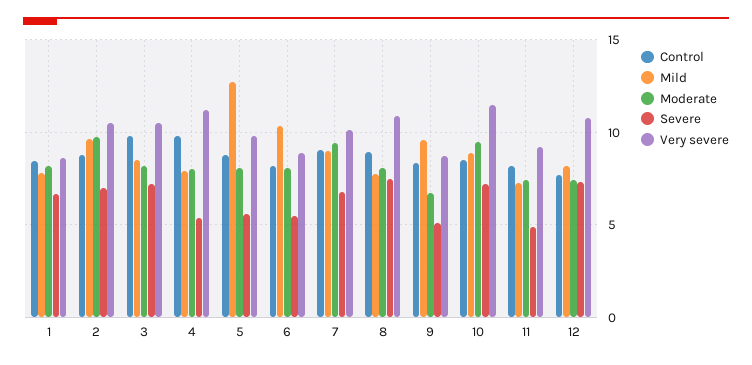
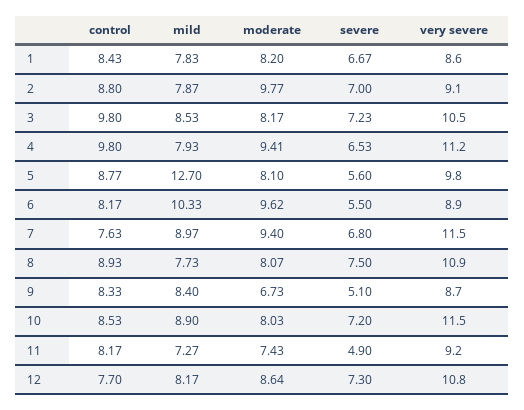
Mild, 2: 9.5 -> 7.87
Very severe, 2: 10.5 -> 9.1
Moderate, 4: 8 -> 9.41
Severe, 4: 5.5 -> 6.53
Moderate, 6: 8 -> 9.62
Control, 7: 9 -> 7.63
Very severe, 7: 10 -> 11.5
Mild, 9: 9.5 -> 8.4
Moderate, 10: 9.5 -> 8.03
Moderate, 12: 7.5 -> 8.64

